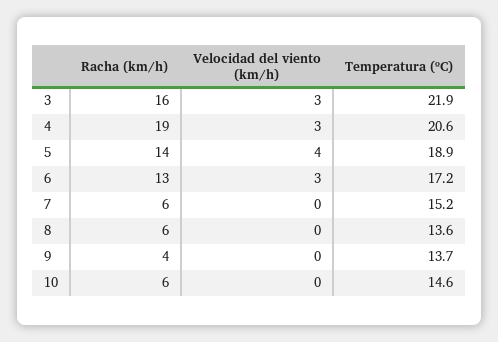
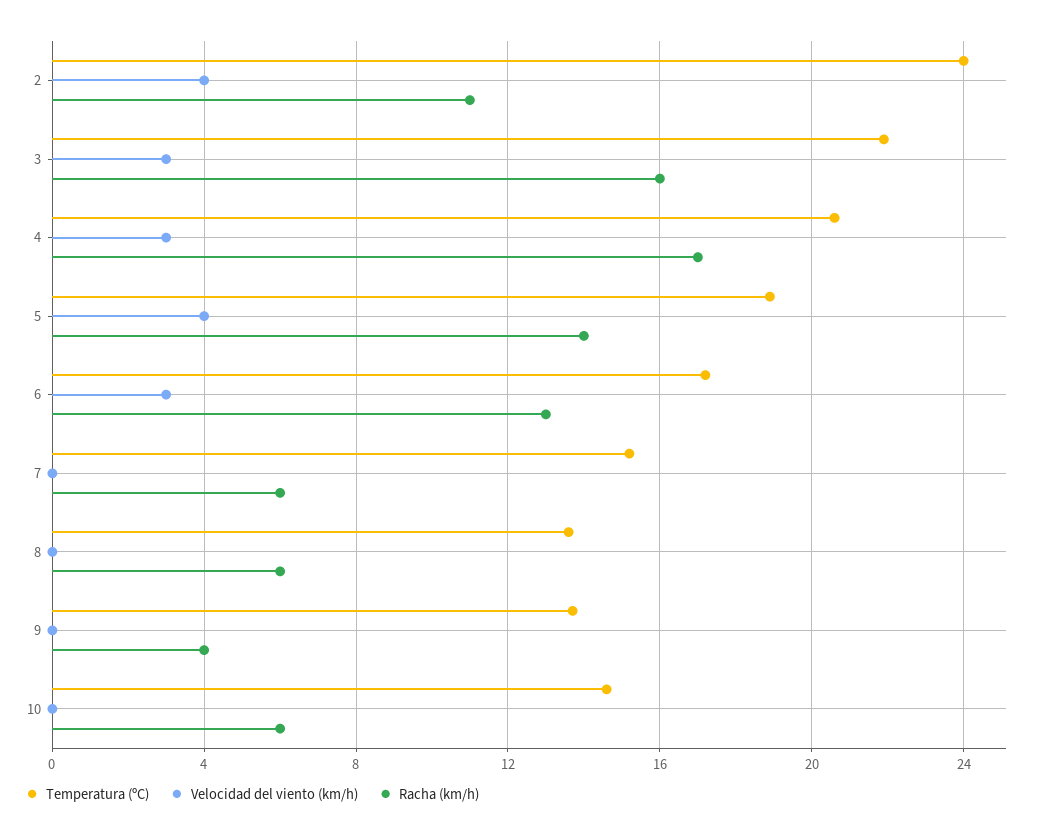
Racha (km/h), 4: 19 -> 17
Temperatura (ºC), 2: none -> 24
Velocidad del viento (km/h), 2: none -> 4
Racha (km/h), 2: none -> 11

